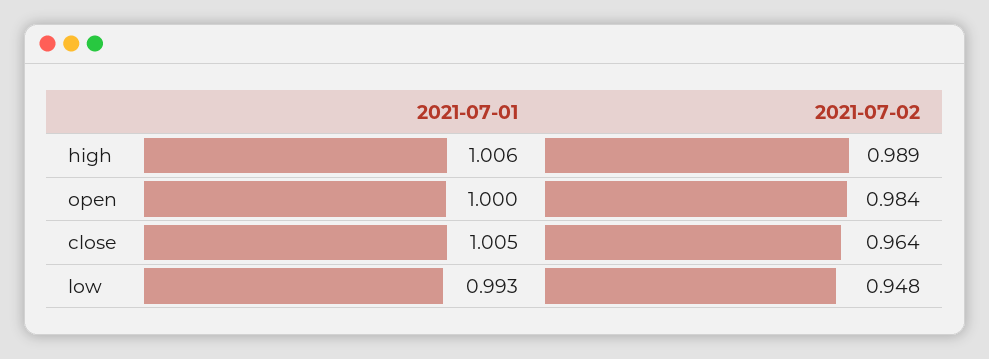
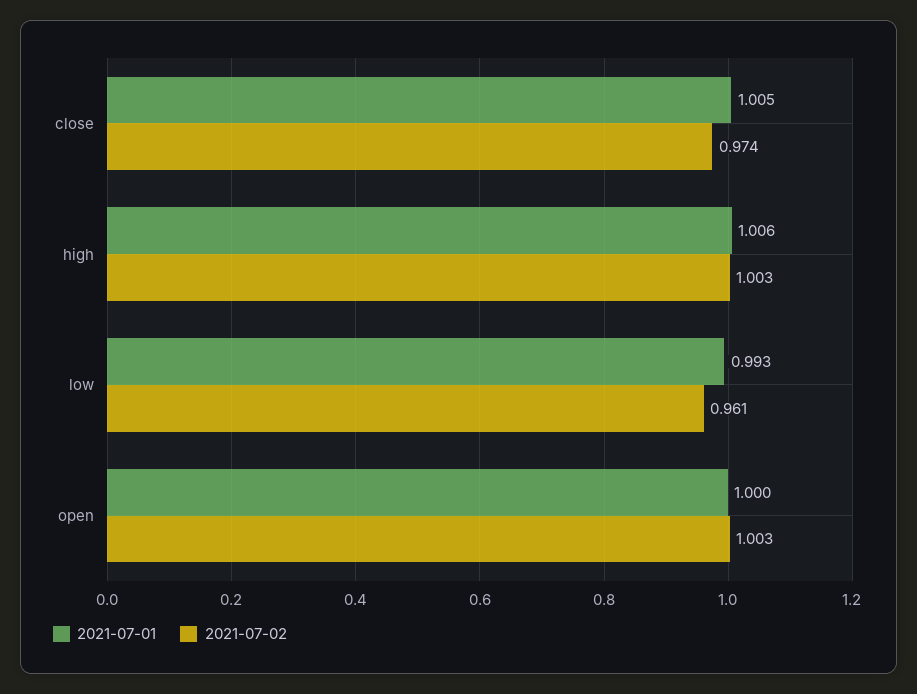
2021-07-02, high: 0.989 -> 1.003
2021-07-02, open: 0.984 -> 1.003
2021-07-02, close: 0.964 -> 0.974
2021-07-02, low: 0.948 -> 0.961

